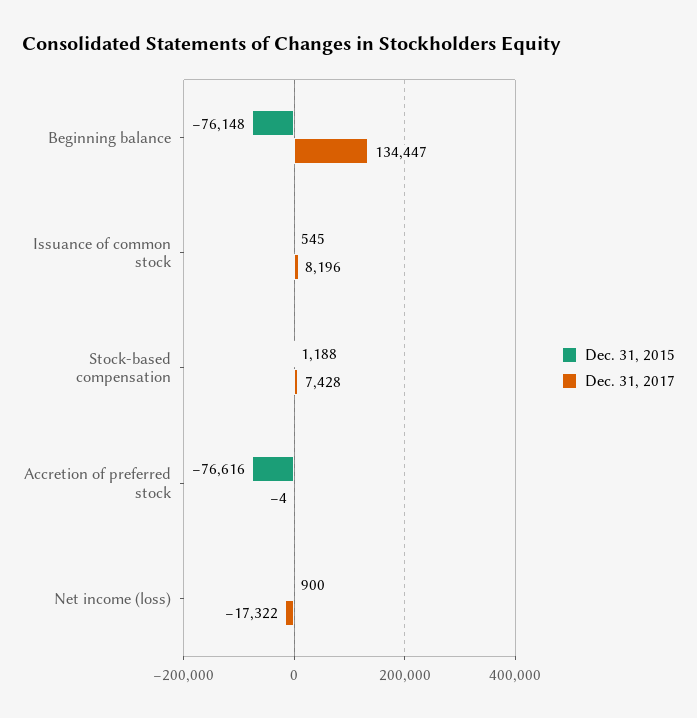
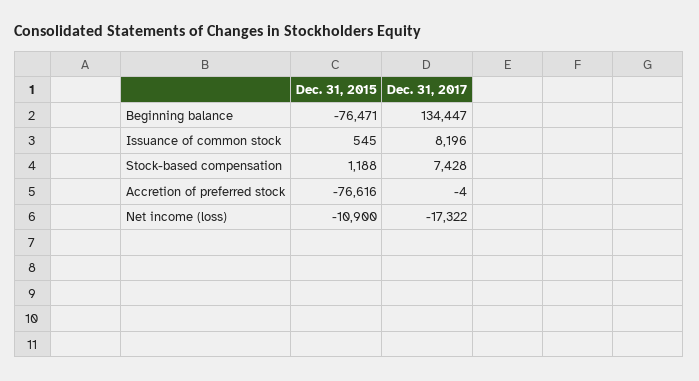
Dec. 31, 2015, Beginning balance: -76148 -> -76471
Dec. 31, 2015, Net income (loss): 900 -> -10900

